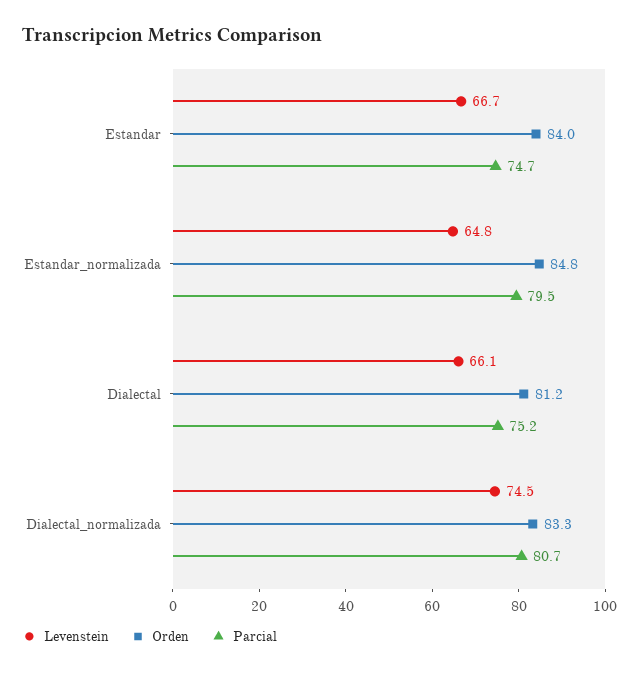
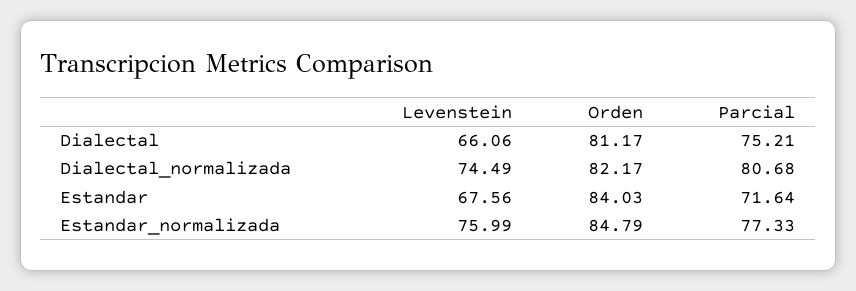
Levenstein, Estandar: 66.7 -> 67.56
Parcial, Estandar: 74.7 -> 71.64
Levenstein, Estandar_normalizada: 64.8 -> 75.99
Parcial, Estandar_normalizada: 79.5 -> 77.33
Orden, Dialectal_normalizada: 83.3 -> 82.17

